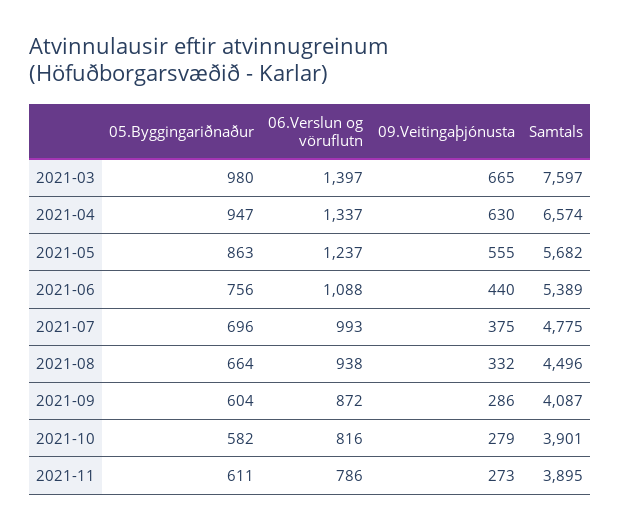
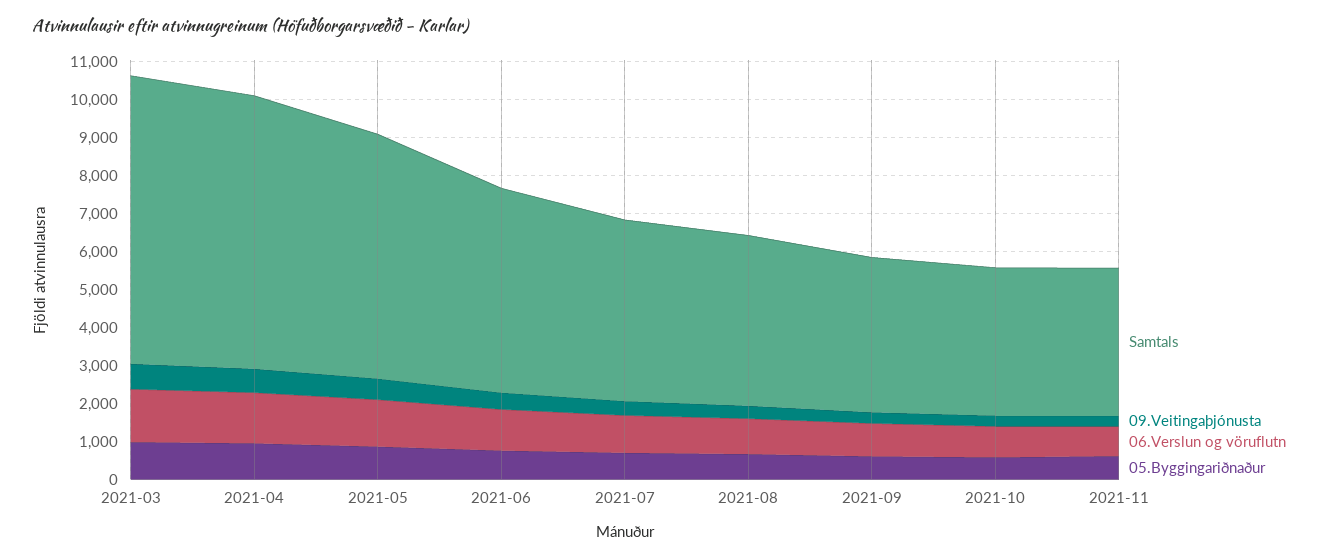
Samtals, 2021-04: 6574 -> 7250
Samtals, 2021-05: 5682 -> 6500

